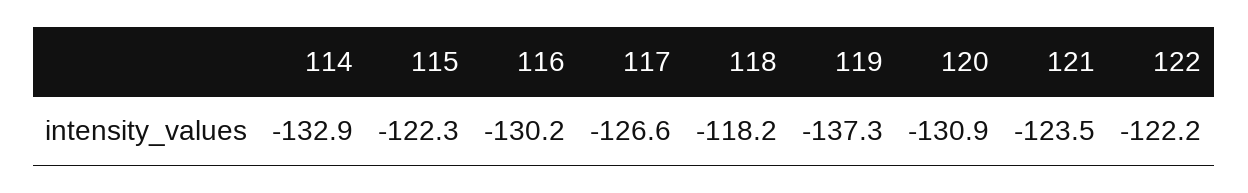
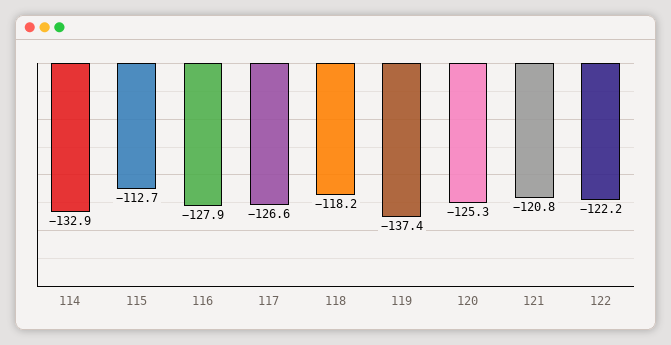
115: -122.3 -> -112.7
116: -130.2 -> -127.9
119: -137.3 -> -137.4
120: -130.9 -> -125.3
121: -123.5 -> -120.8

